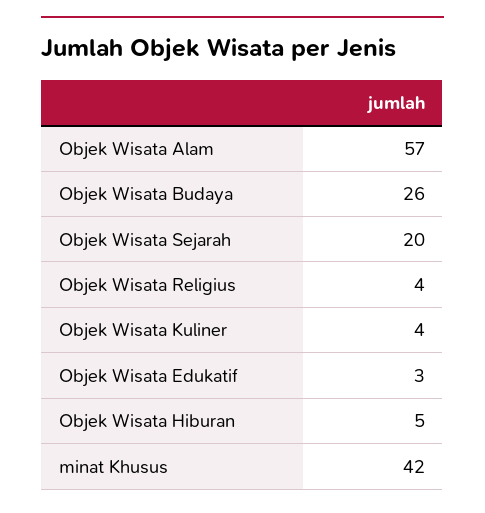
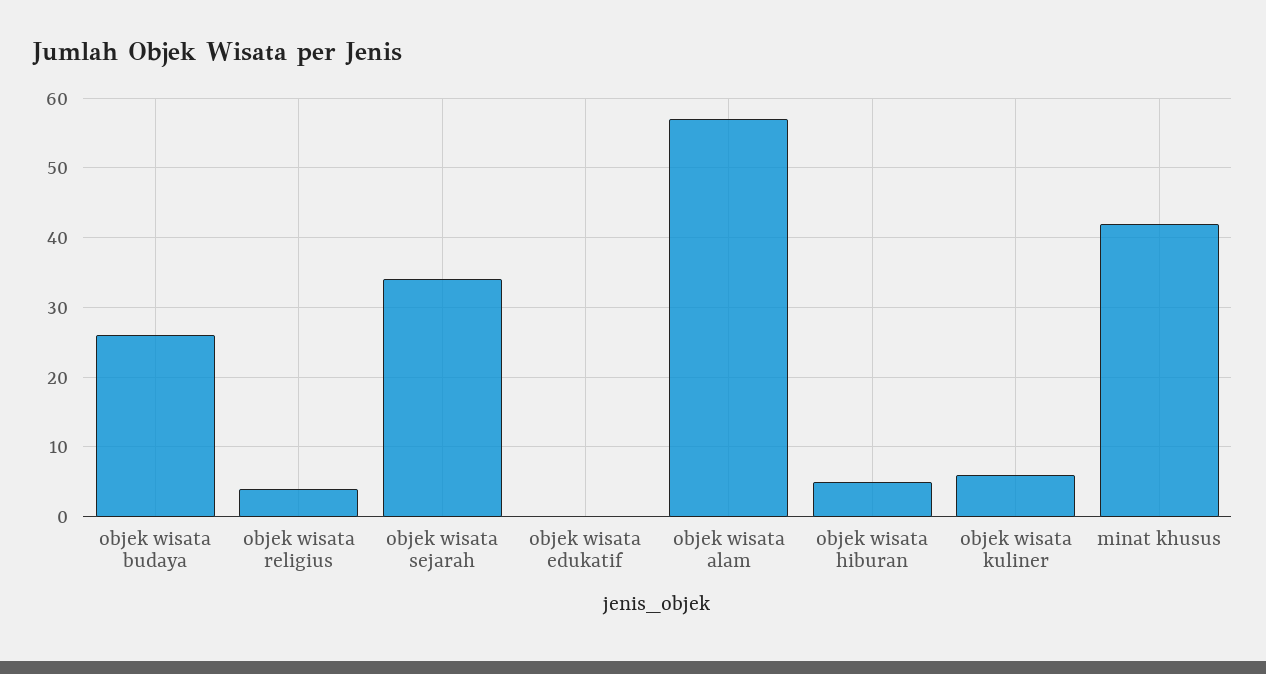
Objek Wisata Sejarah: 20 -> 34
Objek Wisata Kuliner: 4 -> 6
Objek Wisata Edukatif: 3 -> 0

